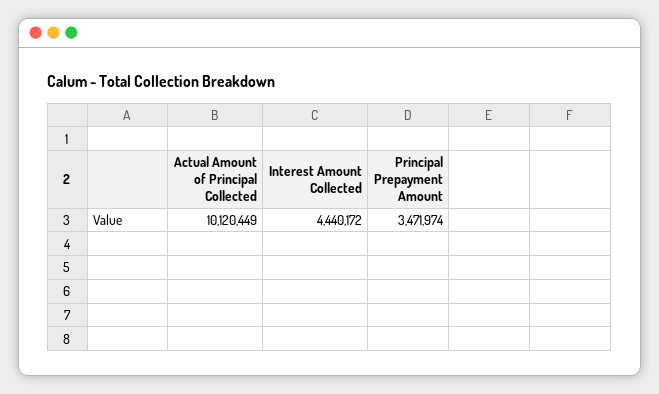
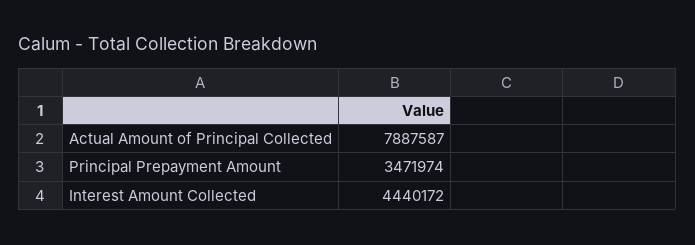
Actual Amount of Principal Collected: 10120449 -> 7887587

